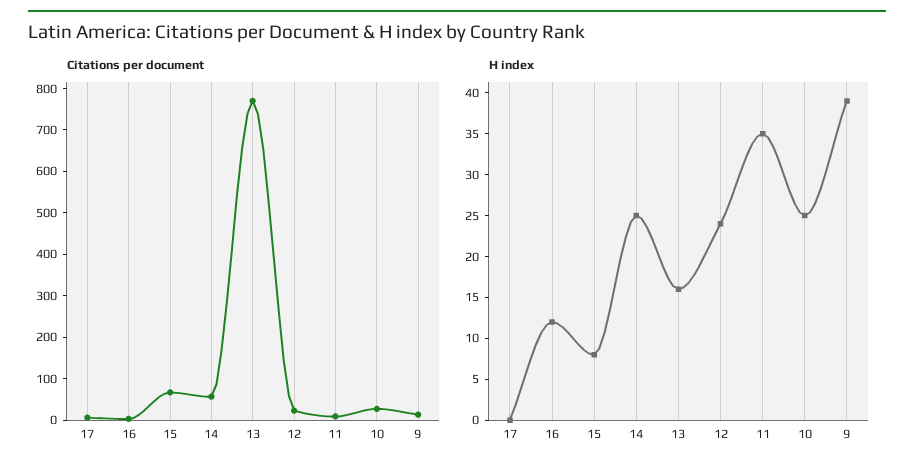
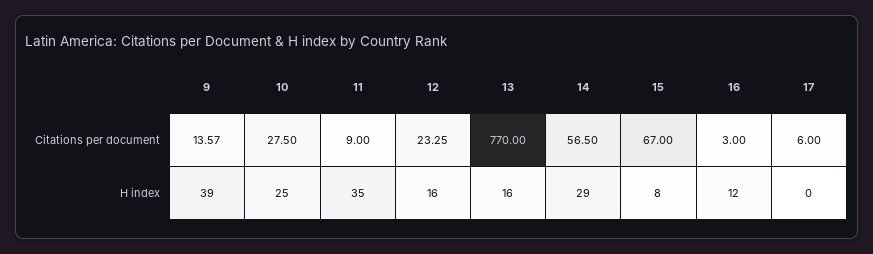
H index, 14: 25 -> 29
H index, 12: 24 -> 16

